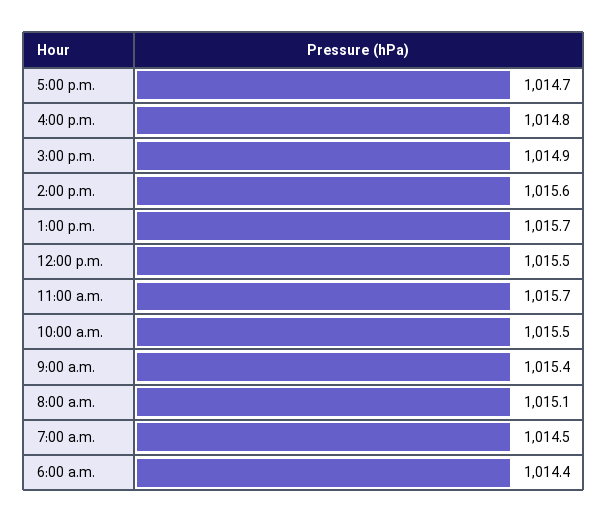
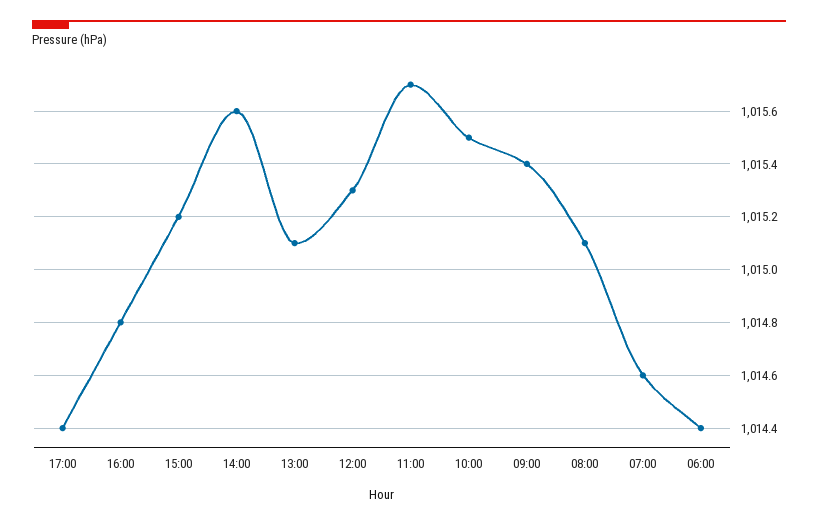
5:00 p.m.: 1014.7 -> 1014.4
3:00 p.m.: 1014.9 -> 1015.2
1:00 p.m.: 1015.7 -> 1015.1
12:00 p.m.: 1015.5 -> 1015.3
7:00 a.m.: 1014.5 -> 1014.6

